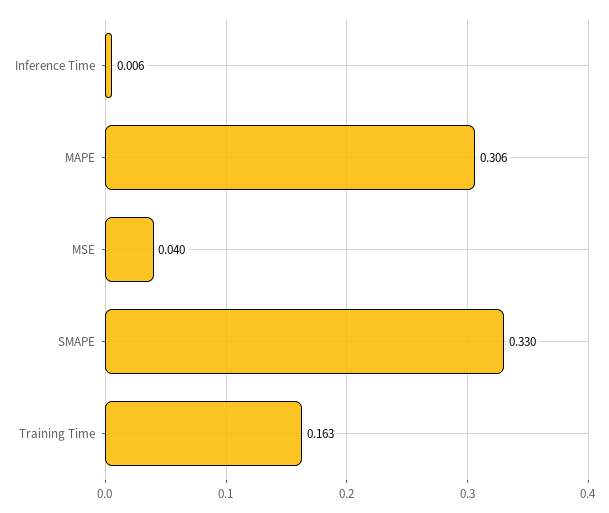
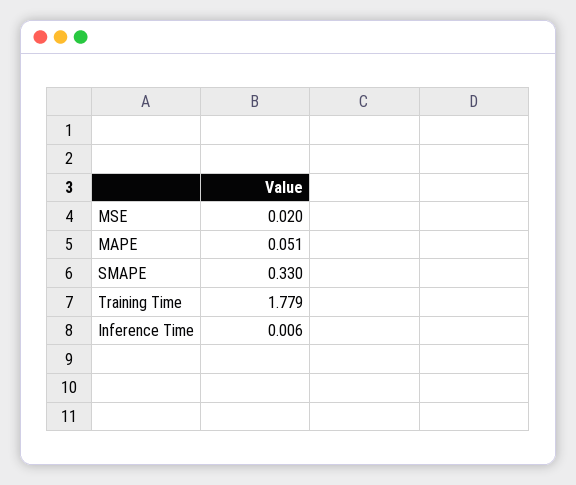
MAPE: 0.306 -> 0.051
MSE: 0.04 -> 0.02
Training Time: 0.163 -> 1.779

